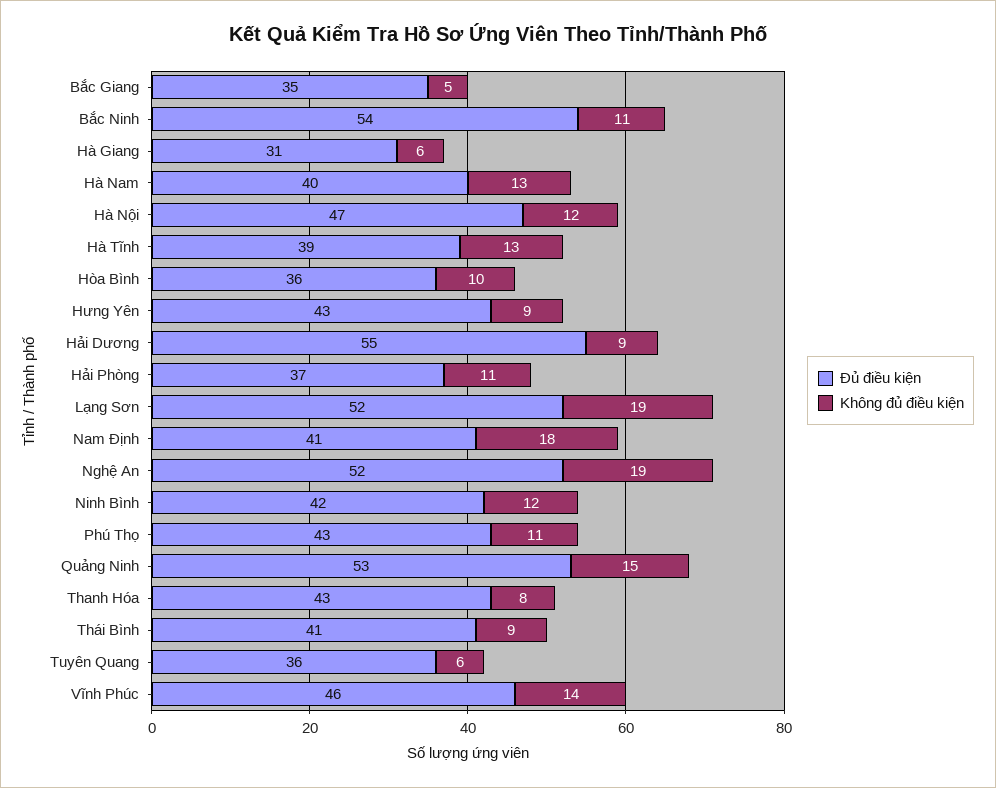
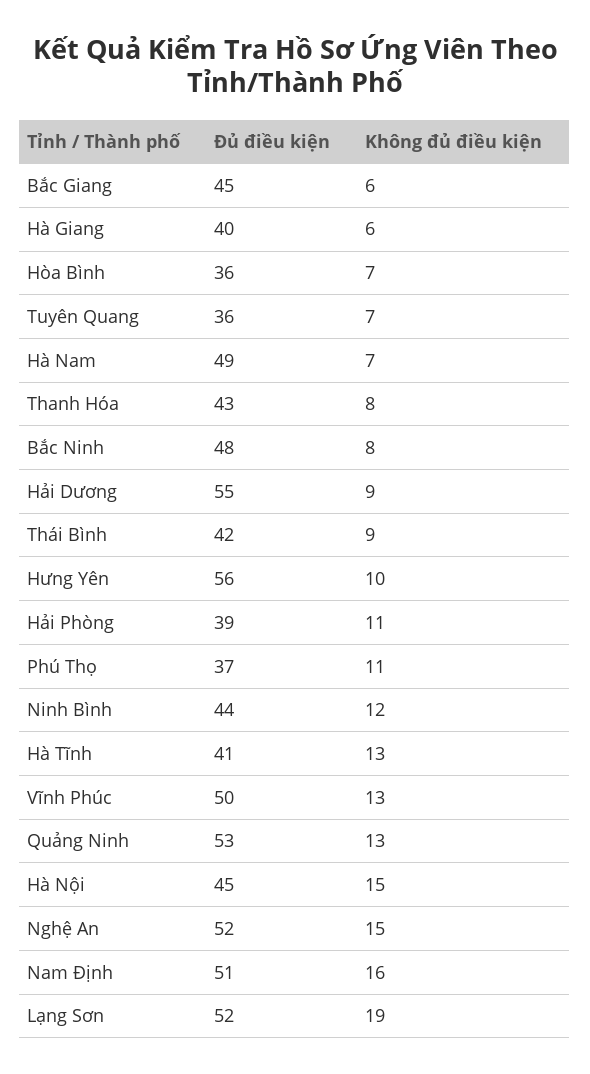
Đủ điều kiện, Bắc Giang: 35 -> 45
Không đủ điều kiện, Bắc Giang: 5 -> 6
Đủ điều kiện, Bắc Ninh: 54 -> 48
Không đủ điều kiện, Bắc Ninh: 11 -> 8
Đủ điều kiện, Hà Giang: 31 -> 40
Đủ điều kiện, Hà Nam: 40 -> 49
Không đủ điều kiện, Hà Nam: 13 -> 7
Đủ điều kiện, Hà Nội: 47 -> 45
Không đủ điều kiện, Hà Nội: 12 -> 15
Đủ điều kiện, Hà Tĩnh: 39 -> 41
Không đủ điều kiện, Hòa Bình: 10 -> 7
Đủ điều kiện, Hưng Yên: 43 -> 56
Không đủ điều kiện, Hưng Yên: 9 -> 10
Đủ điều kiện, Hải Phòng: 37 -> 39
Đủ điều kiện, Nam Định: 41 -> 51
Không đủ điều kiện, Nam Định: 18 -> 16
Không đủ điều kiện, Nghệ An: 19 -> 15
Đủ điều kiện, Ninh Bình: 42 -> 44
Đủ điều kiện, Phú Thọ: 43 -> 37
Không đủ điều kiện, Quảng Ninh: 15 -> 13
Đủ điều kiện, Thái Bình: 41 -> 42
Không đủ điều kiện, Tuyên Quang: 6 -> 7
Đủ điều kiện, Vĩnh Phúc: 46 -> 50
Không đủ điều kiện, Vĩnh Phúc: 14 -> 13

